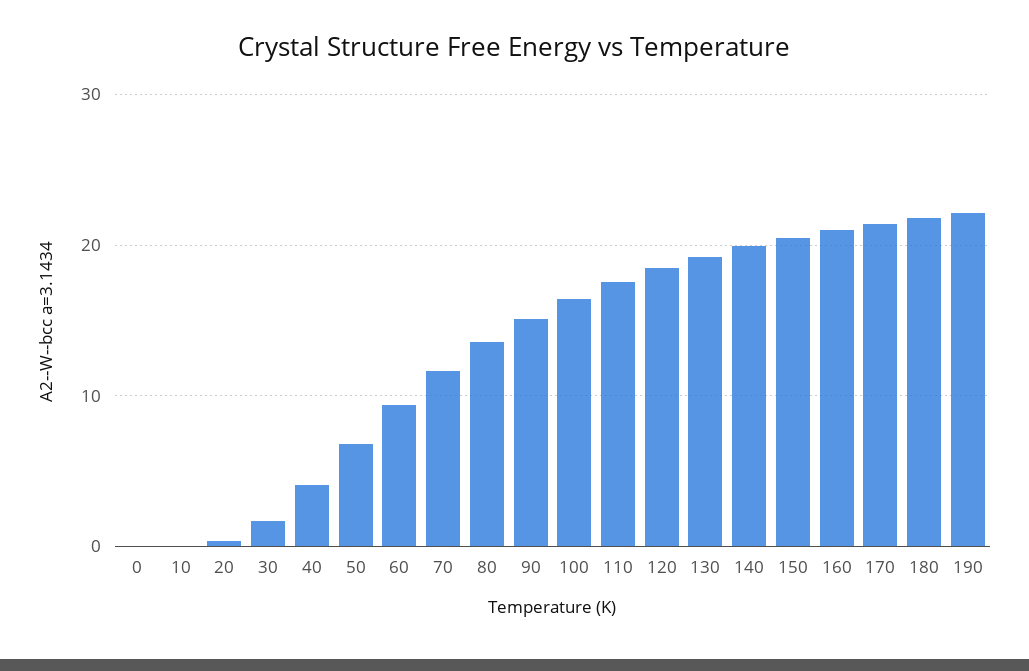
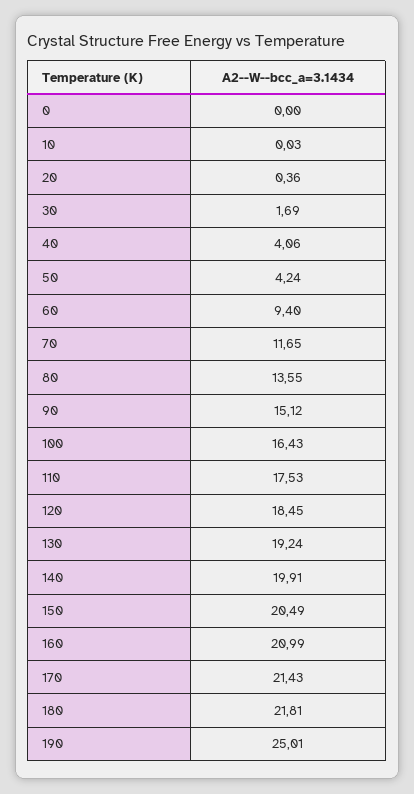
50: 7 -> 4.24
190: 22 -> 25.01

